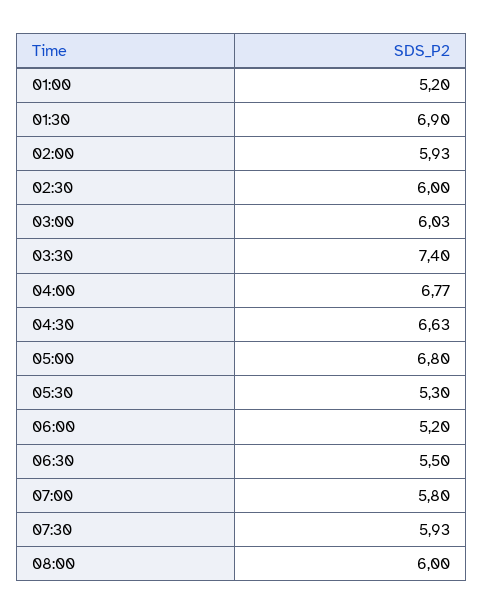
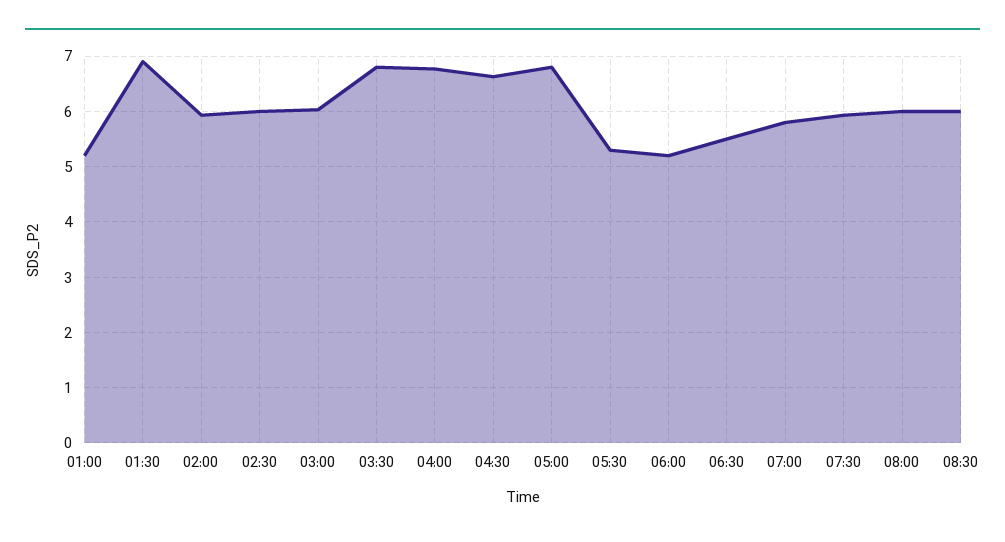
03:30: 7.4 -> 6.8
08:30: none -> 6

